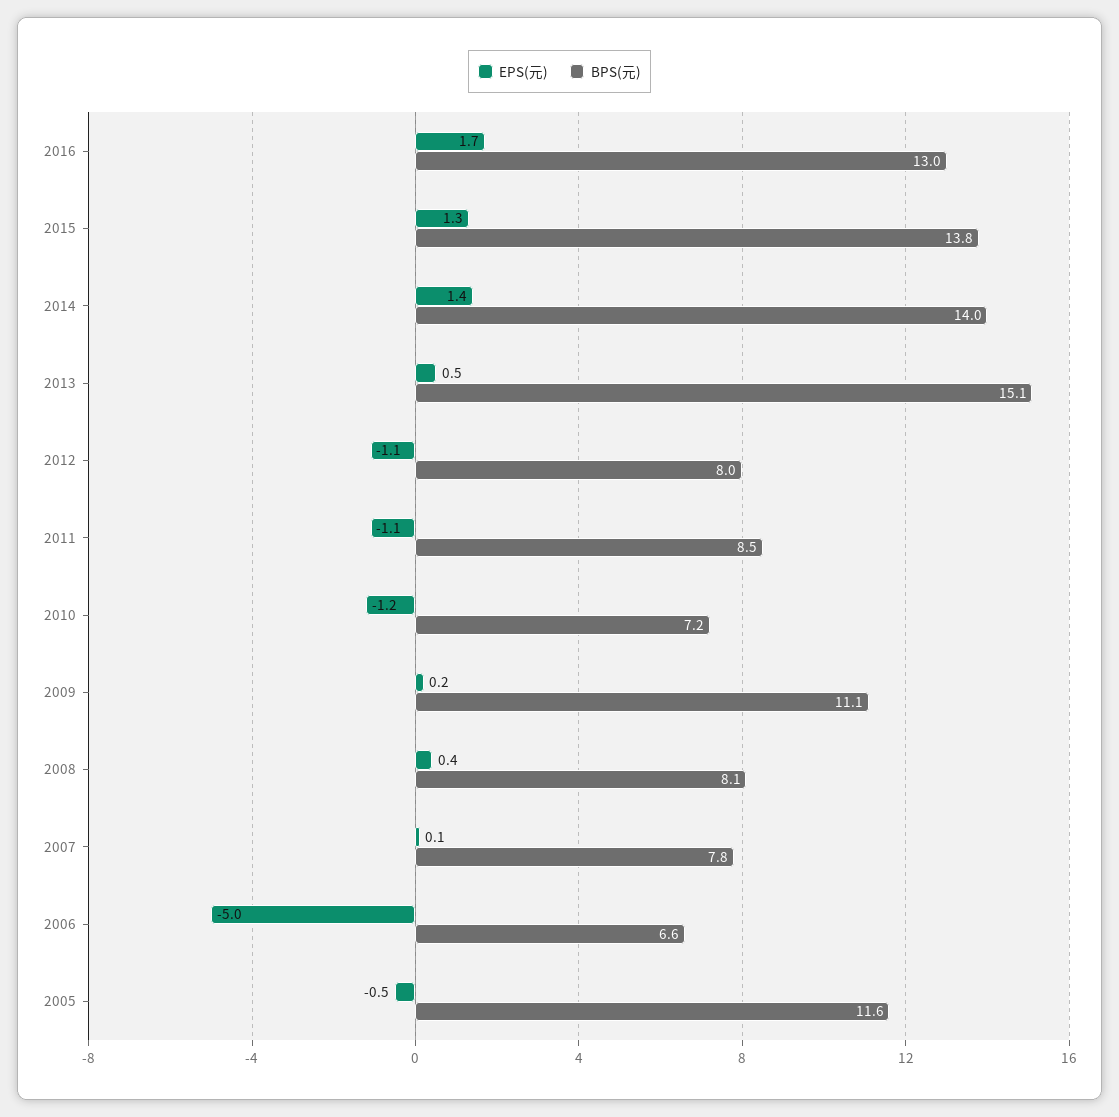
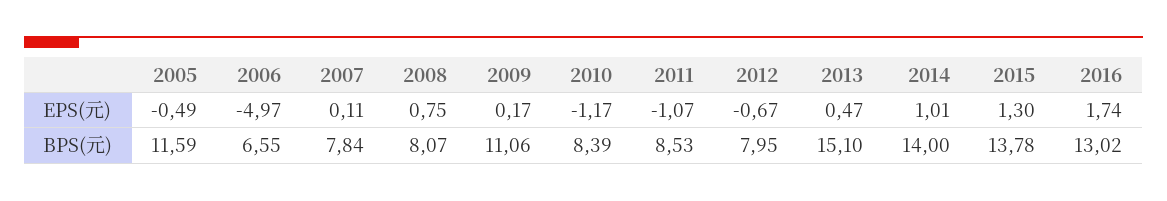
EPS(元), 2014: 1.4 -> 1.01
EPS(元), 2012: -1.1 -> -0.67
BPS(元), 2010: 7.2 -> 8.39
EPS(元), 2008: 0.4 -> 0.75

